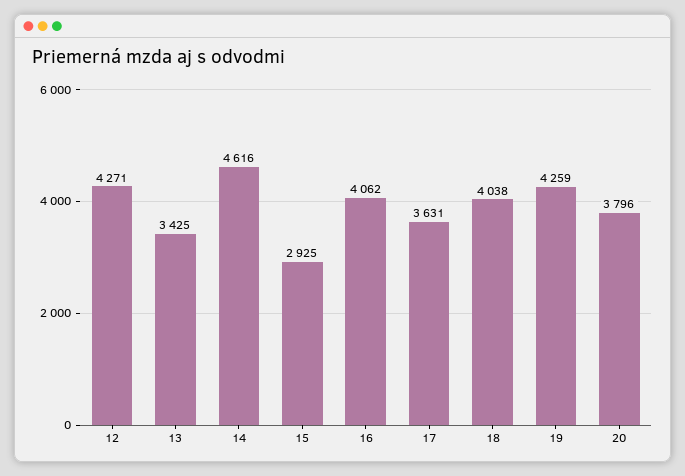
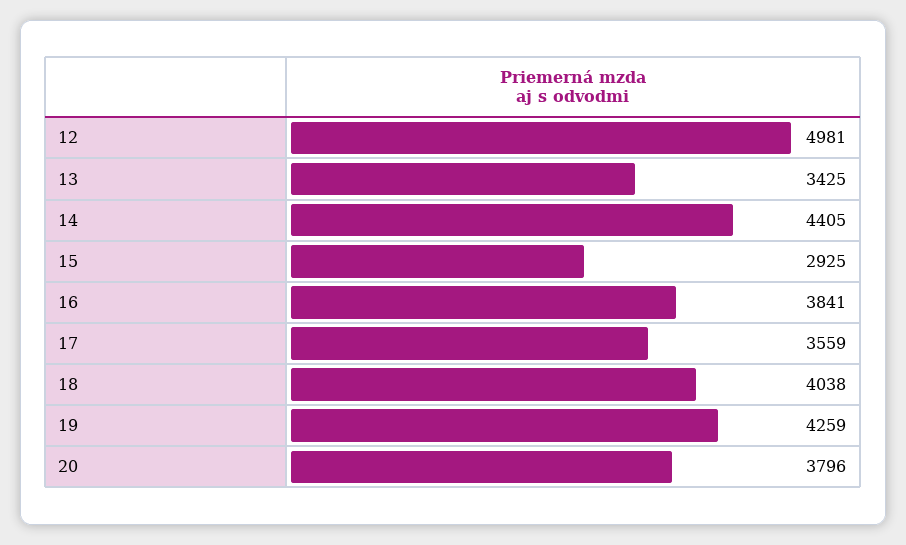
12: 4271 -> 4981
14: 4616 -> 4405
16: 4062 -> 3841
17: 3631 -> 3559

